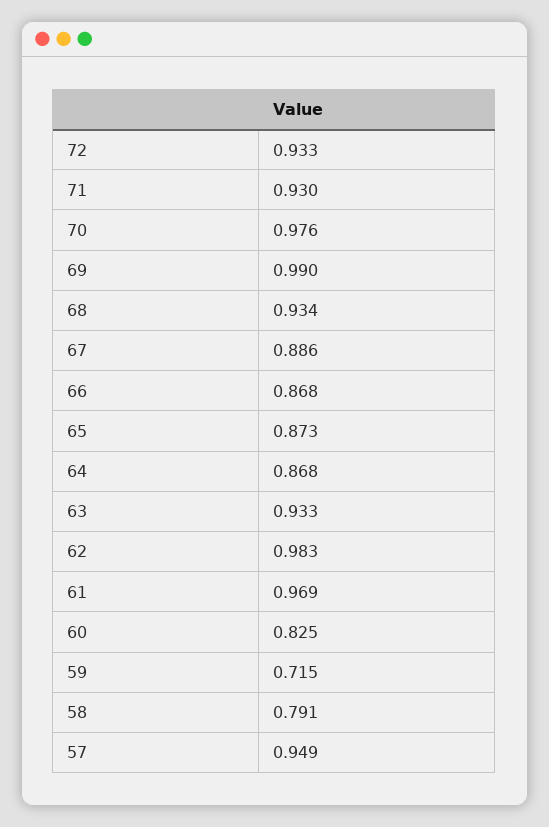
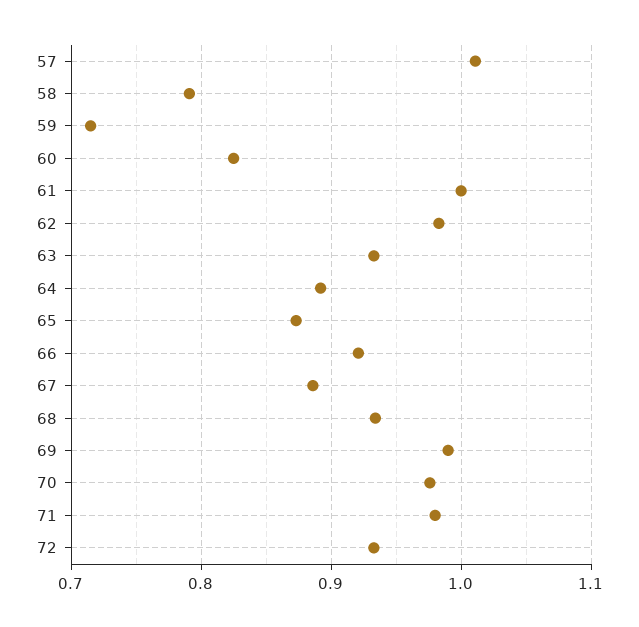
71: 0.93 -> 0.98
66: 0.868 -> 0.92
64: 0.868 -> 0.89
61: 0.969 -> 1
57: 0.949 -> 1.01

